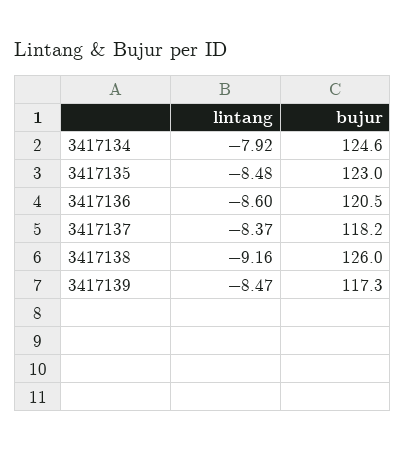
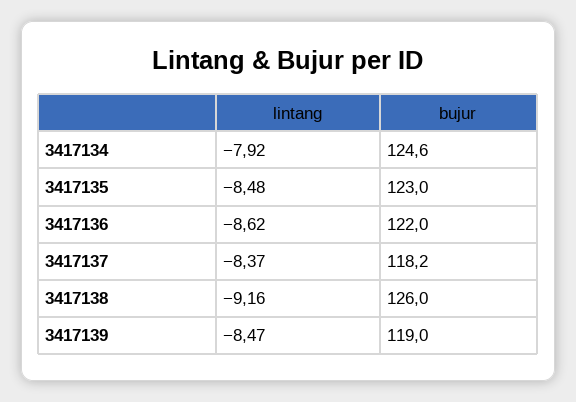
lintang, 3417136: -8.6 -> -8.62
bujur, 3417136: 120.5 -> 122
bujur, 3417139: 117.3 -> 119

